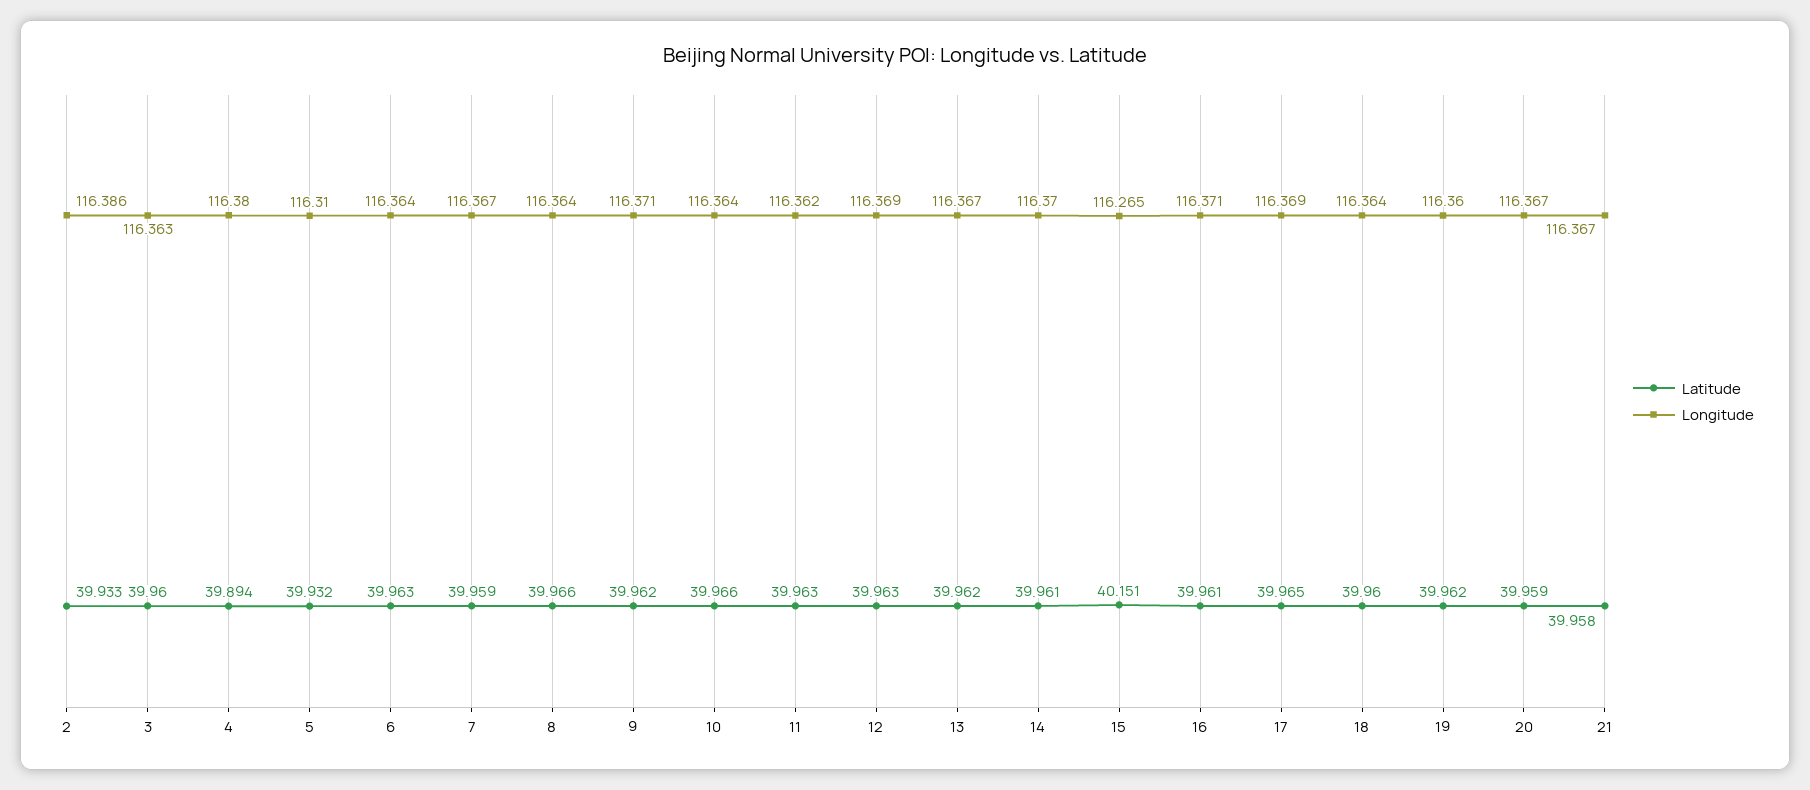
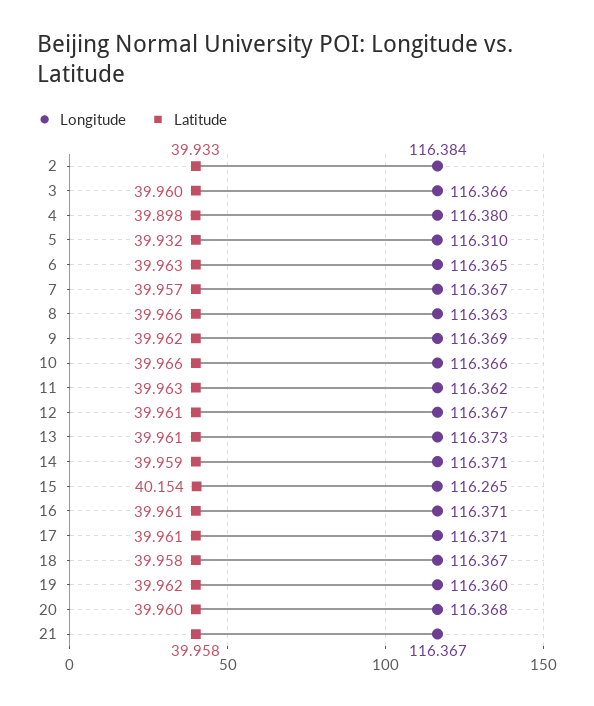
Longitude, 2: 116.386 -> 116.384
Longitude, 3: 116.363 -> 116.366
Latitude, 4: 39.894 -> 39.898
Longitude, 6: 116.364 -> 116.365
Latitude, 7: 39.959 -> 39.957
Longitude, 8: 116.364 -> 116.363
Longitude, 9: 116.371 -> 116.369
Longitude, 10: 116.364 -> 116.366
Latitude, 12: 39.963 -> 39.961
Longitude, 12: 116.369 -> 116.367
Latitude, 13: 39.962 -> 39.961
Longitude, 13: 116.367 -> 116.373
Latitude, 14: 39.961 -> 39.959
Longitude, 14: 116.37 -> 116.371
Latitude, 15: 40.151 -> 40.154
Latitude, 17: 39.965 -> 39.961
Longitude, 17: 116.369 -> 116.371
Latitude, 18: 39.96 -> 39.958
Longitude, 18: 116.364 -> 116.367
Latitude, 20: 39.959 -> 39.96
Longitude, 20: 116.367 -> 116.368

